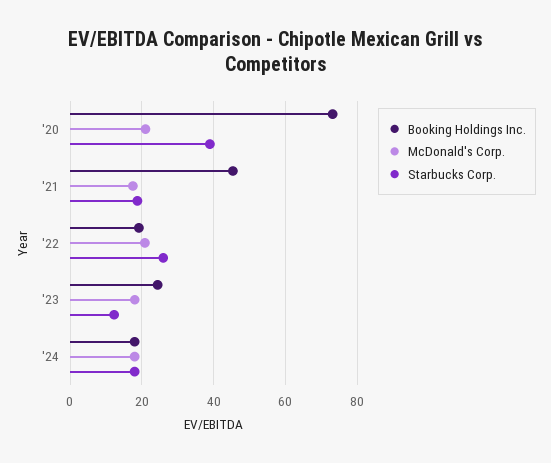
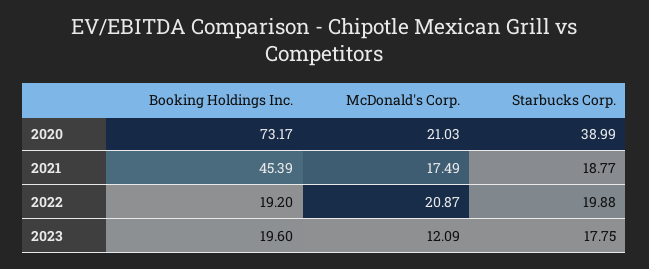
Starbucks Corp., '22: 26 -> 19.88
Booking Holdings Inc., '23: 24 -> 19.6
McDonald's Corp., '23: 18 -> 12.09
Starbucks Corp., '23: 12 -> 17.75
Booking Holdings Inc., '24: 18 -> none
McDonald's Corp., '24: 18 -> none
Starbucks Corp., '24: 18 -> none

